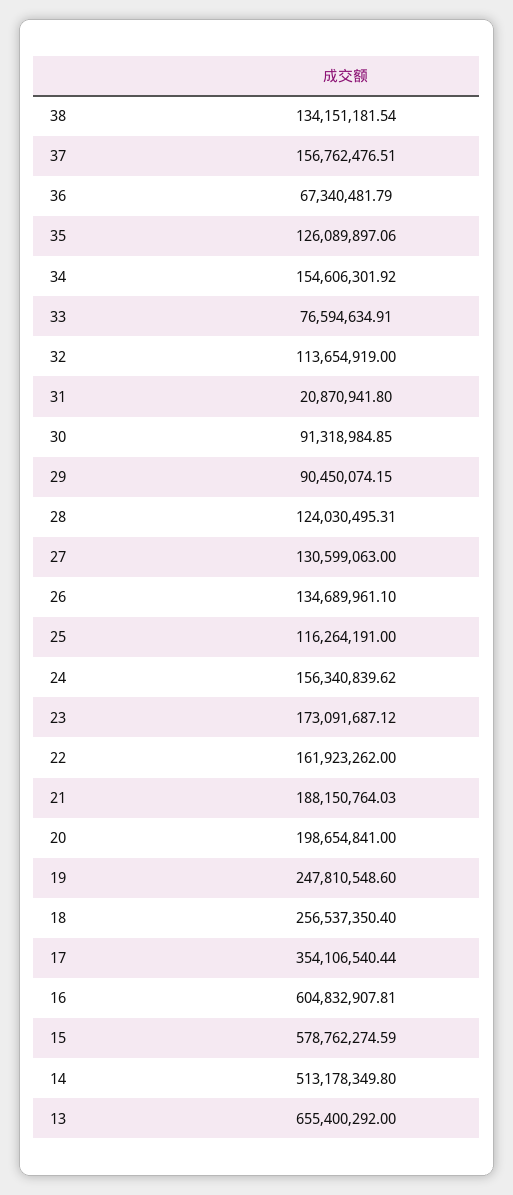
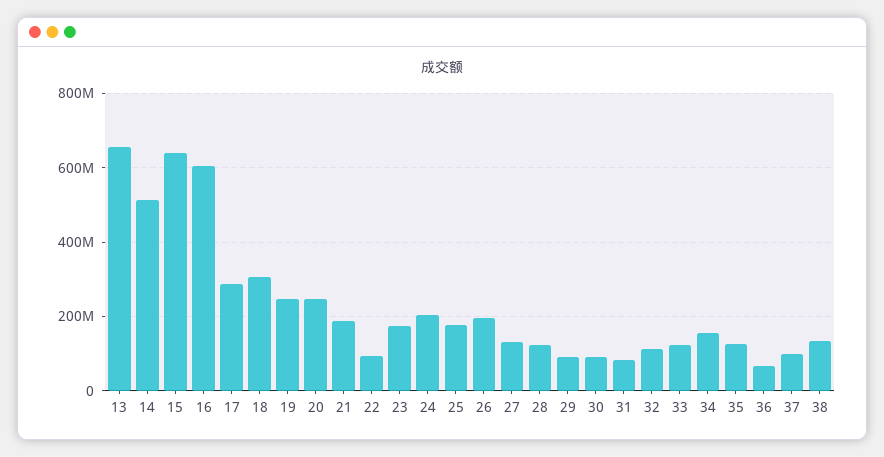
37: 156762476.51 -> 100000000
33: 76594634.91 -> 120000000
31: 20870941.8 -> 80000000
26: 134689961.1 -> 200000000
25: 116264191 -> 180000000
24: 156340839.62 -> 200000000
22: 161923262 -> 100000000
20: 198654841 -> 240000000
18: 256537350.4 -> 300000000
17: 354106540.44 -> 280000000
15: 578762274.59 -> 640000000

